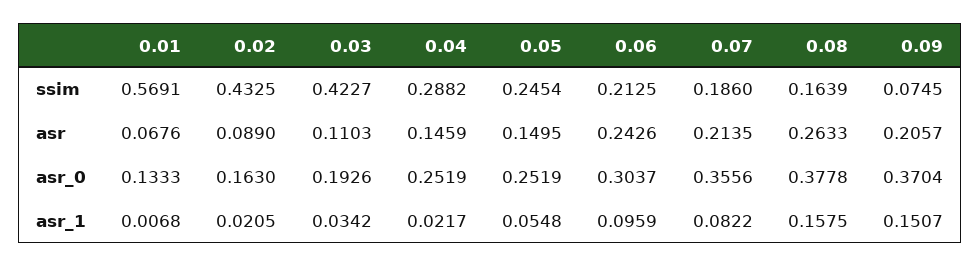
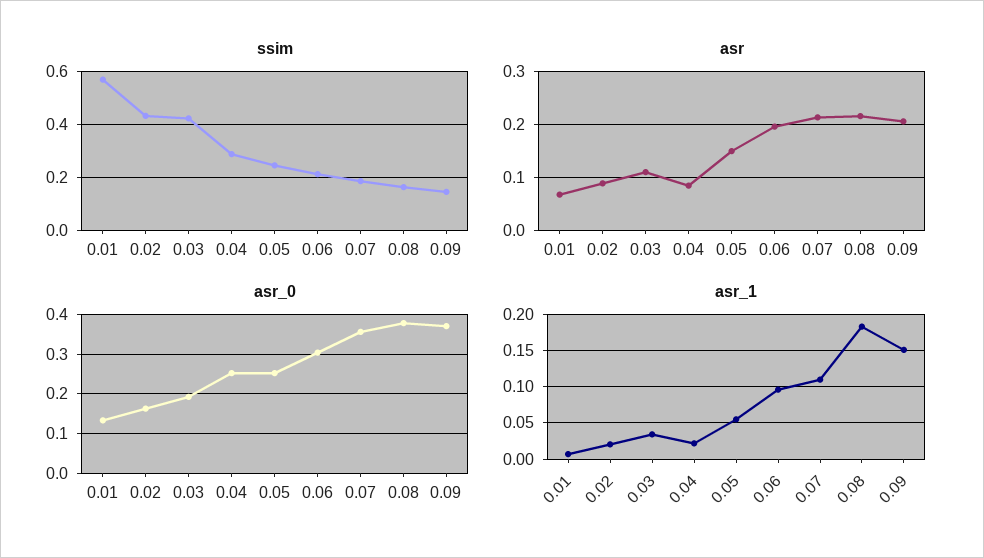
ssim, 0.09: 0.0745 -> 0.15
asr, 0.04: 0.1459 -> 0.08
asr, 0.06: 0.2426 -> 0.2
asr, 0.08: 0.2633 -> 0.22
asr_1, 0.07: 0.0822 -> 0.11
asr_1, 0.08: 0.1575 -> 0.18

